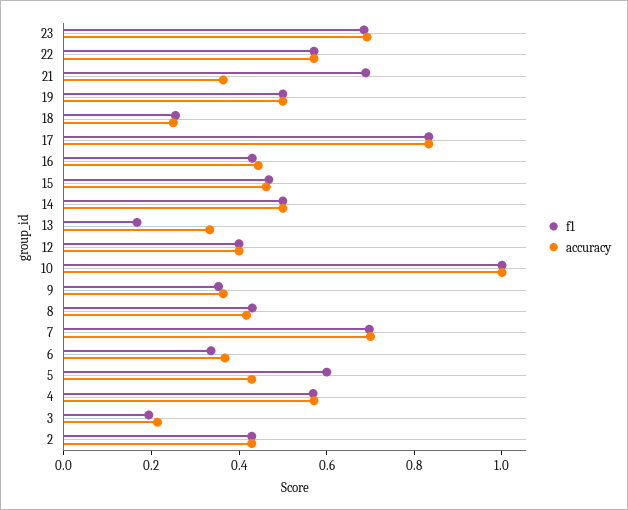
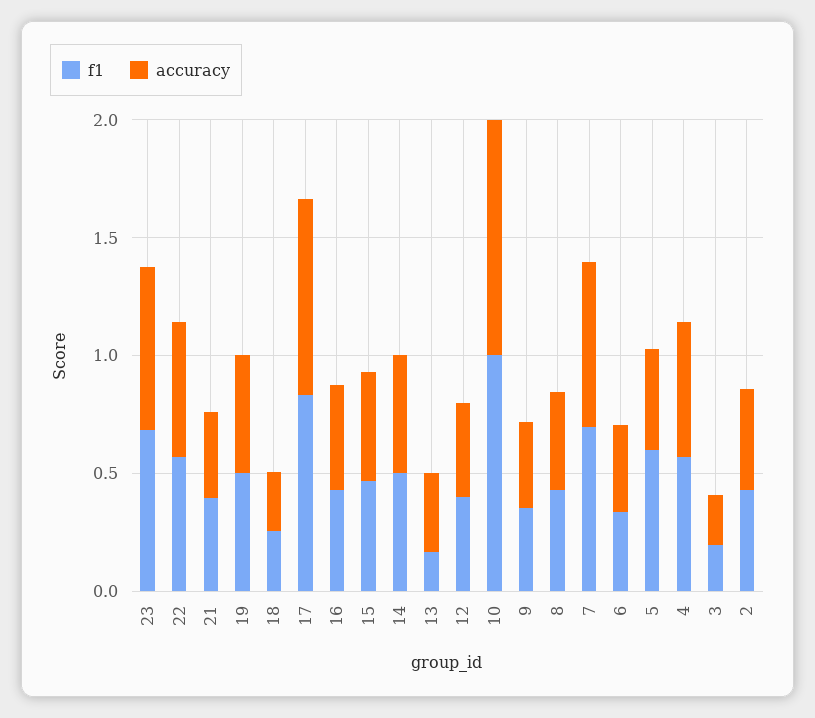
f1, 21: 0.7 -> 0.4

